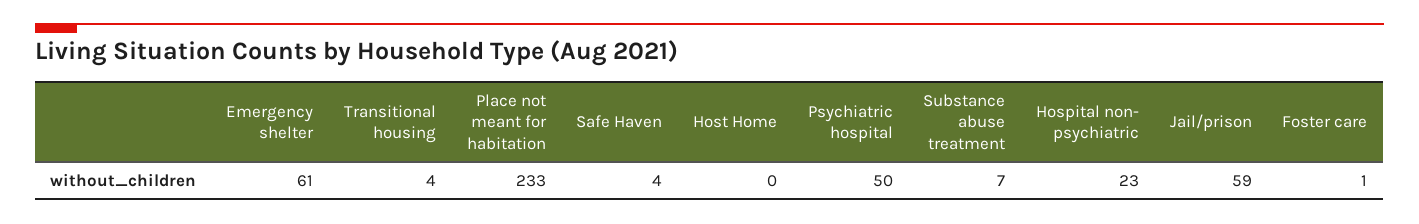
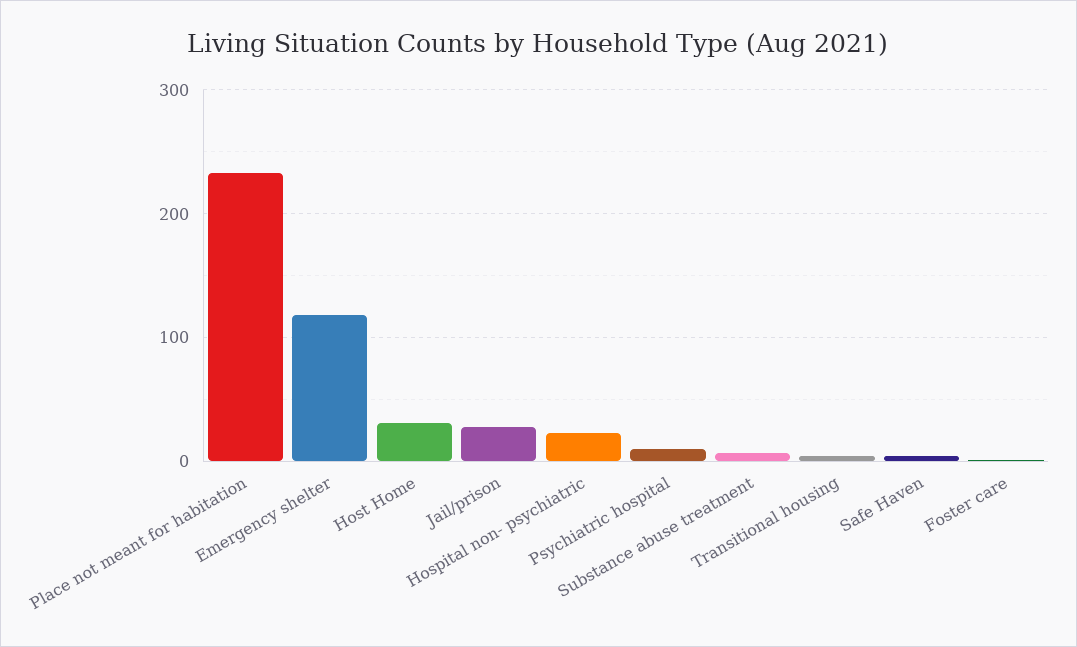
Emergency shelter: 61 -> 120
Host Home: 0 -> 30
Psychiatric hospital: 50 -> 10
Jail/prison: 59 -> 30

